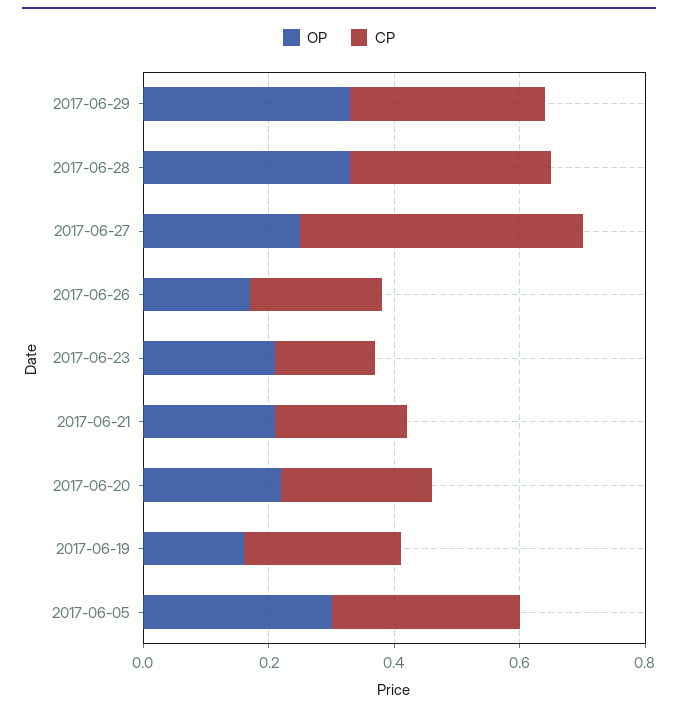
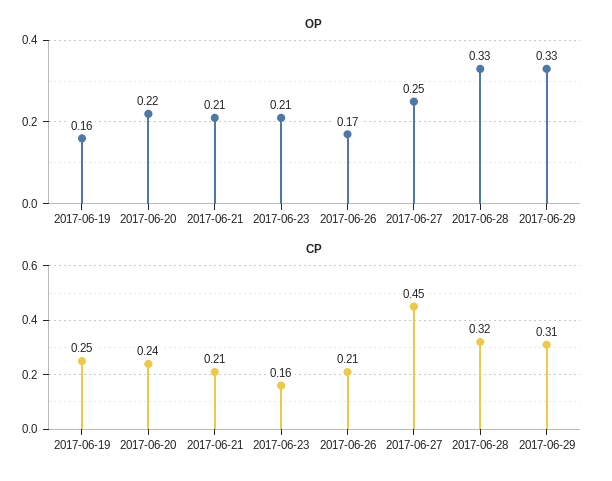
OP, 2017-06-05: 0.3 -> none
CP, 2017-06-05: 0.3 -> none

